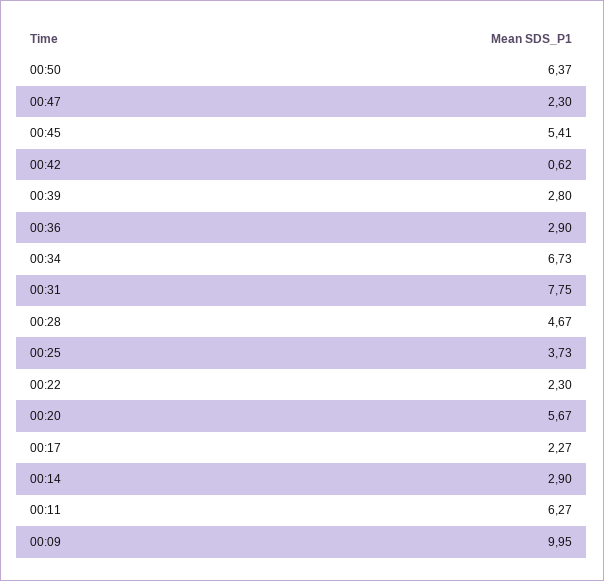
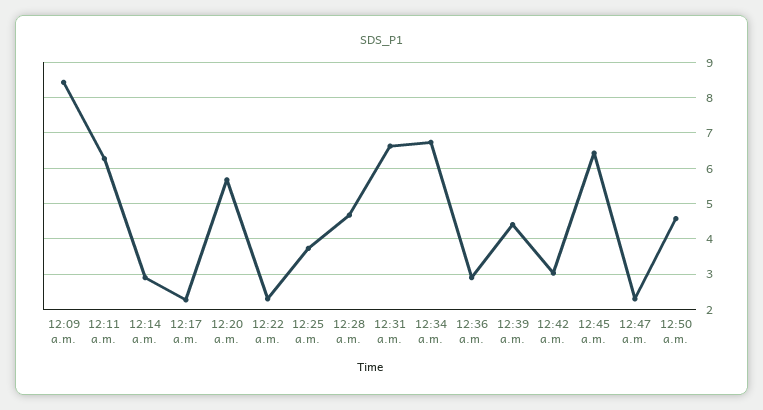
00:50: 6.37 -> 4.6
00:45: 5.41 -> 6.4
00:42: 0.62 -> 3
00:39: 2.8 -> 4.4
00:31: 7.75 -> 6.6
00:09: 9.95 -> 8.4

